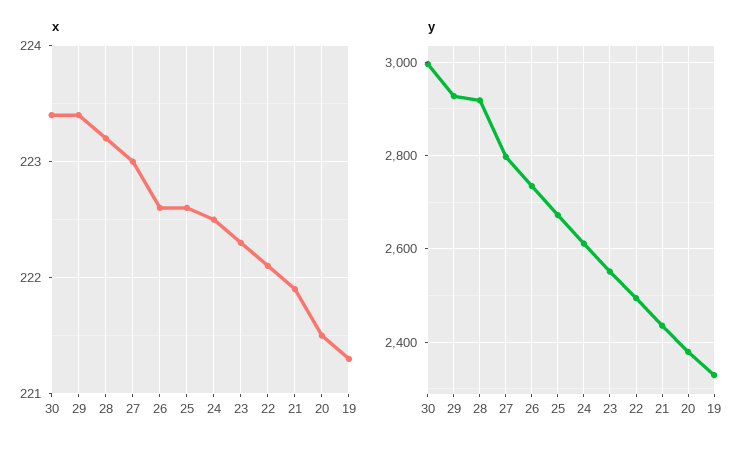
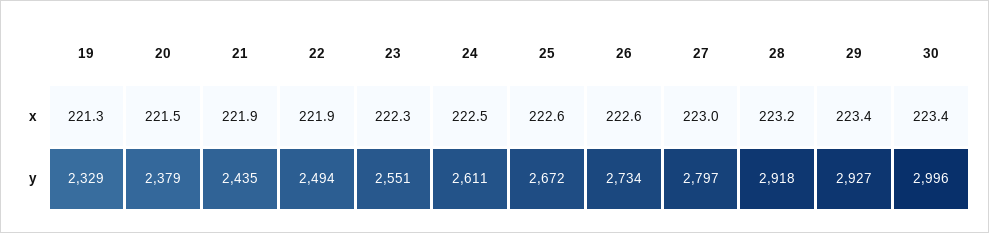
x, 22: 222.1 -> 221.9

